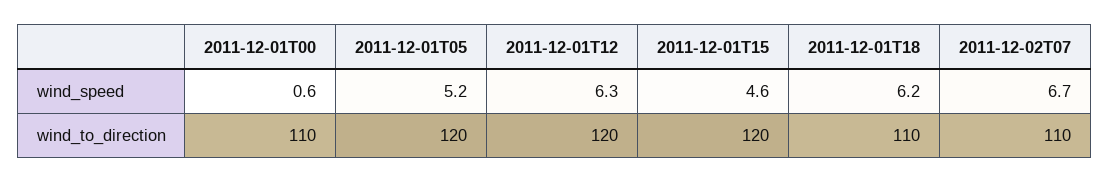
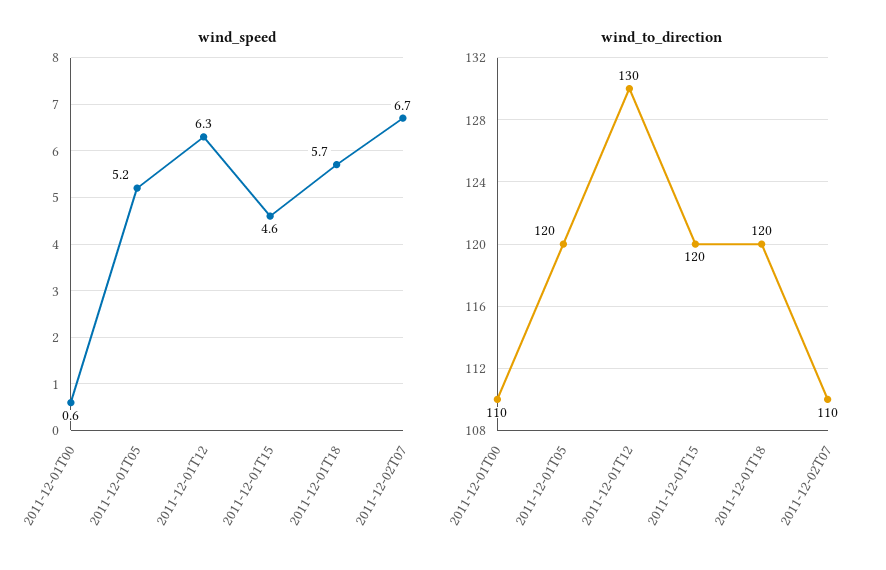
wind_speed, 2011-12-01T18: 6.2 -> 5.7
wind_to_direction, 2011-12-01T12: 120 -> 130
wind_to_direction, 2011-12-01T18: 110 -> 120

